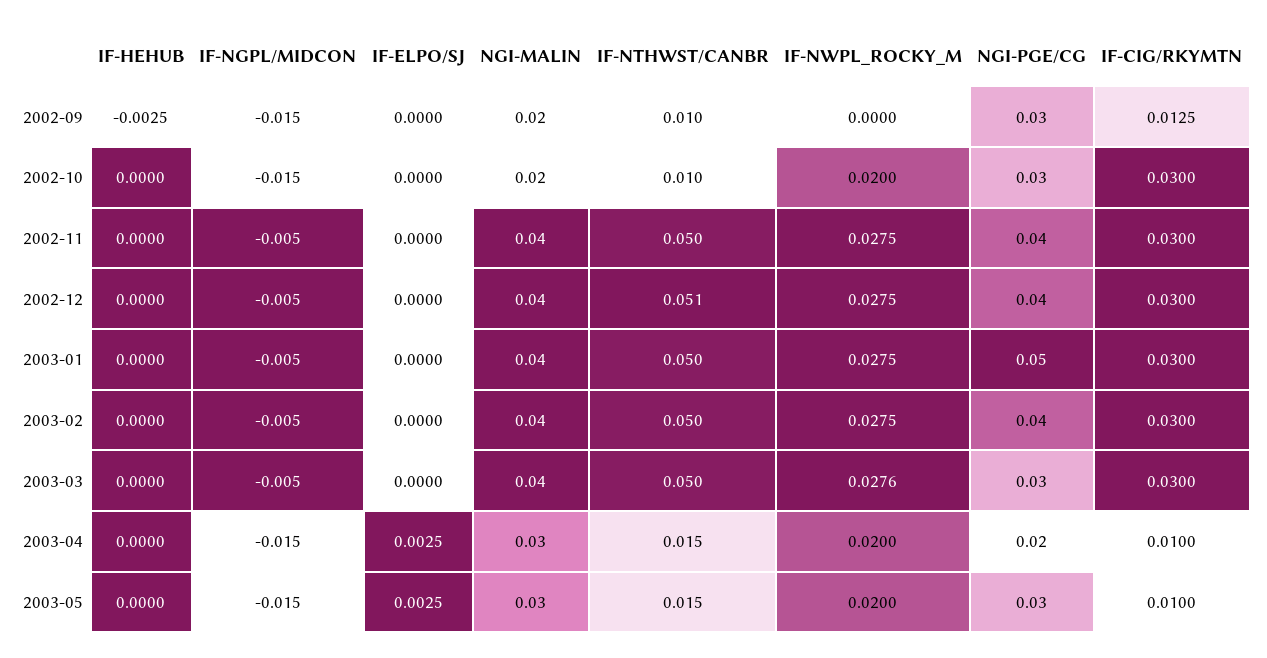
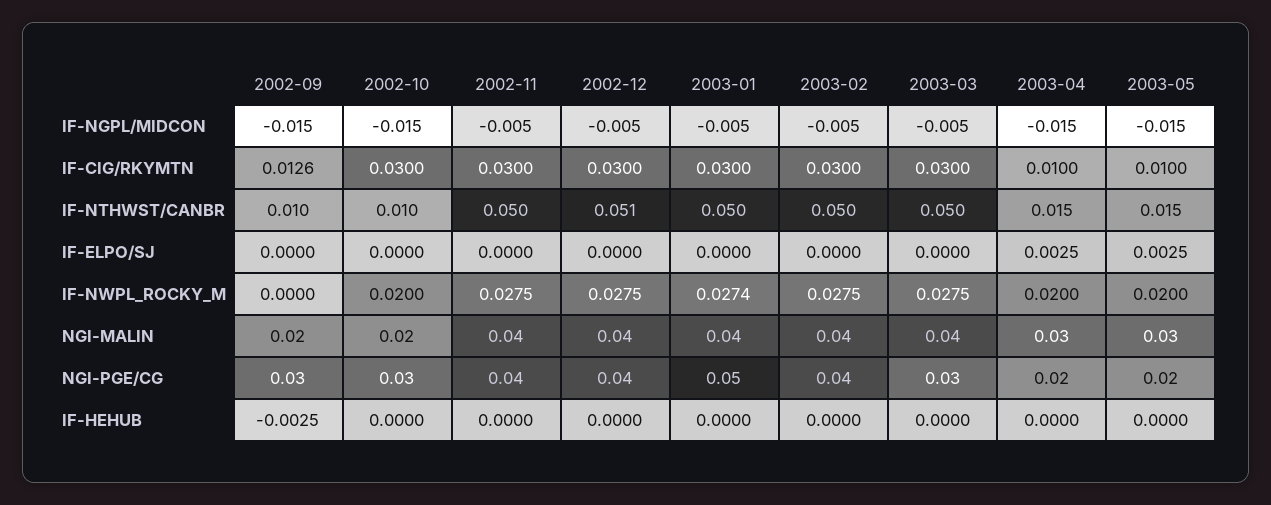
IF-CIG/RKYMTN, 2002-09: 0.0125 -> 0.0126
IF-NWPL_ROCKY_M, 2003-01: 0.0275 -> 0.0274
IF-NWPL_ROCKY_M, 2003-03: 0.0276 -> 0.0275
NGI-PGE/CG, 2003-05: 0.03 -> 0.02

